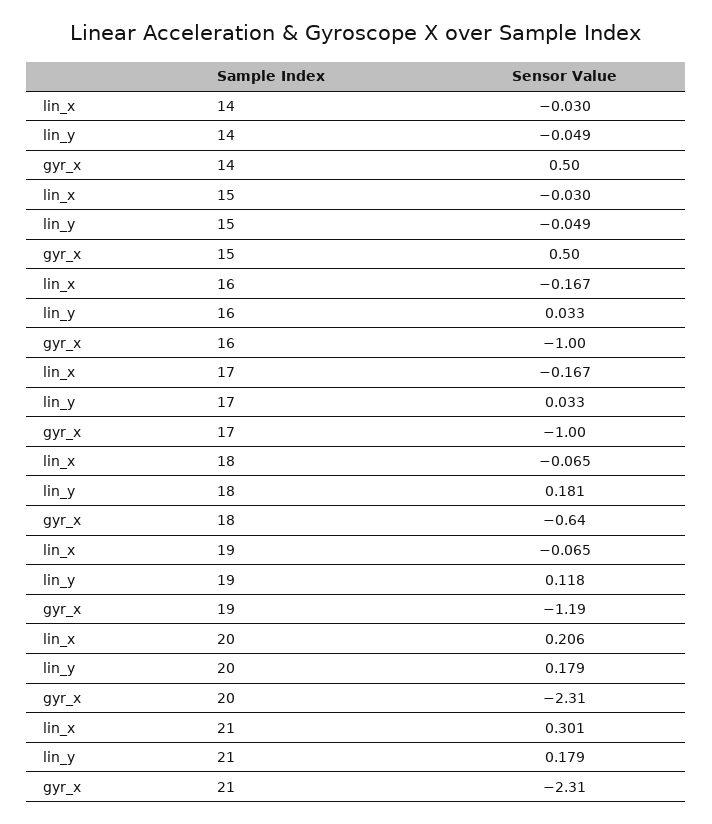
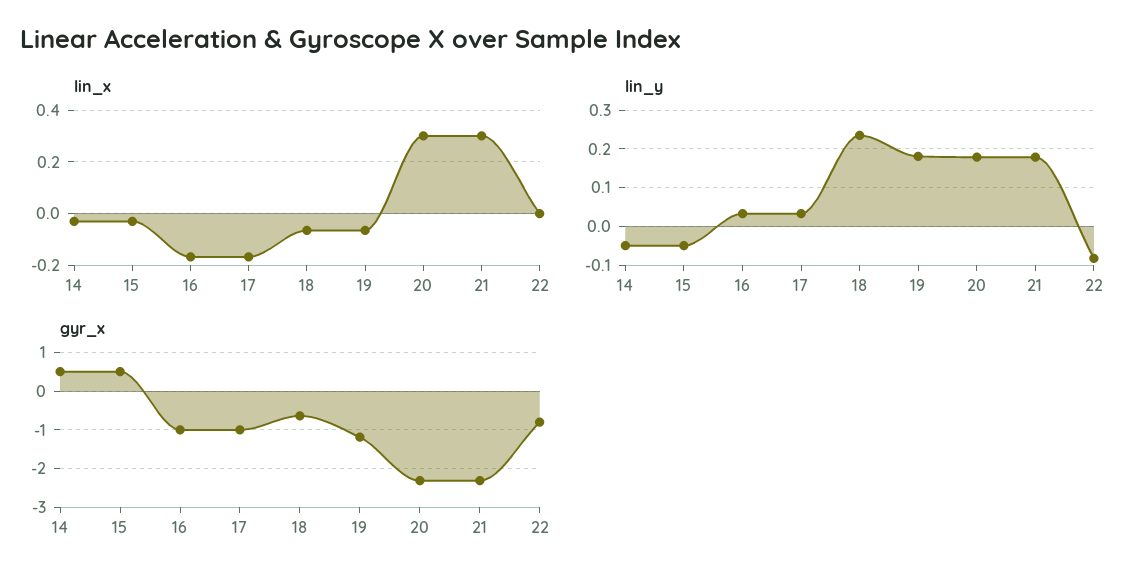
lin_y, 18: 0.181 -> 0.24
lin_y, 19: 0.118 -> 0.18
lin_x, 20: 0.206 -> 0.3
lin_x, 22: none -> 0
lin_y, 22: none -> -0.08
gyr_x, 22: none -> -0.8

